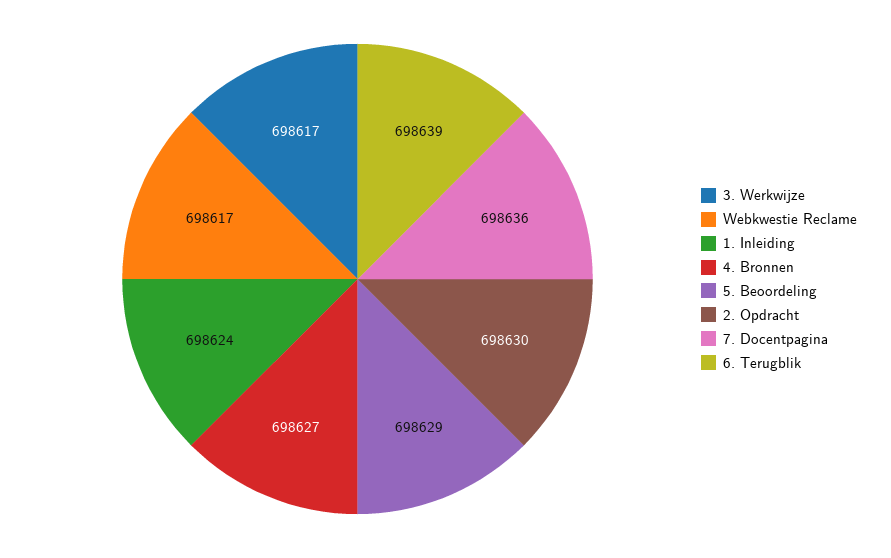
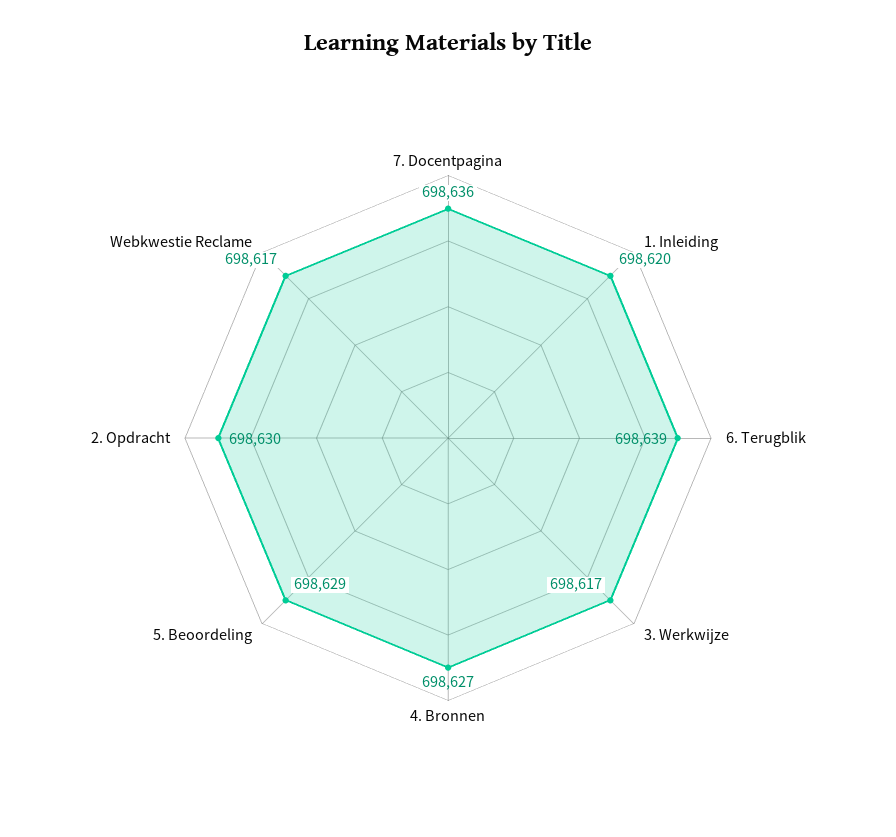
1. Inleiding: 698624 -> 698620

